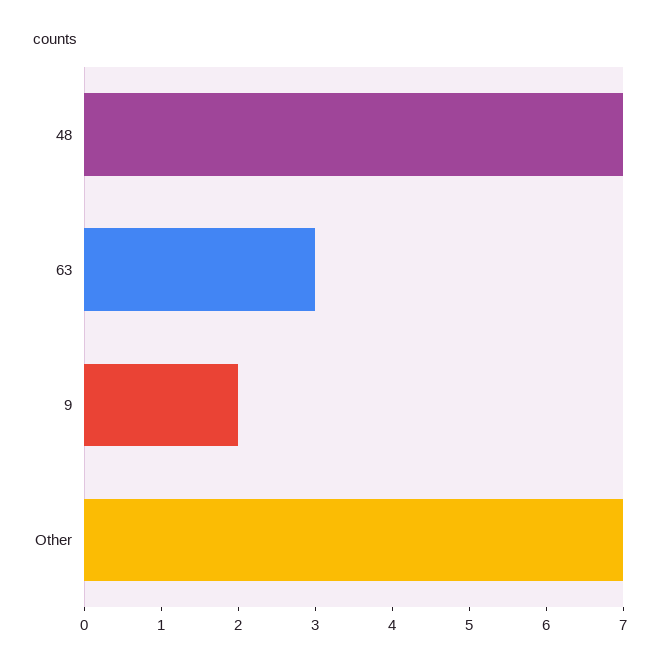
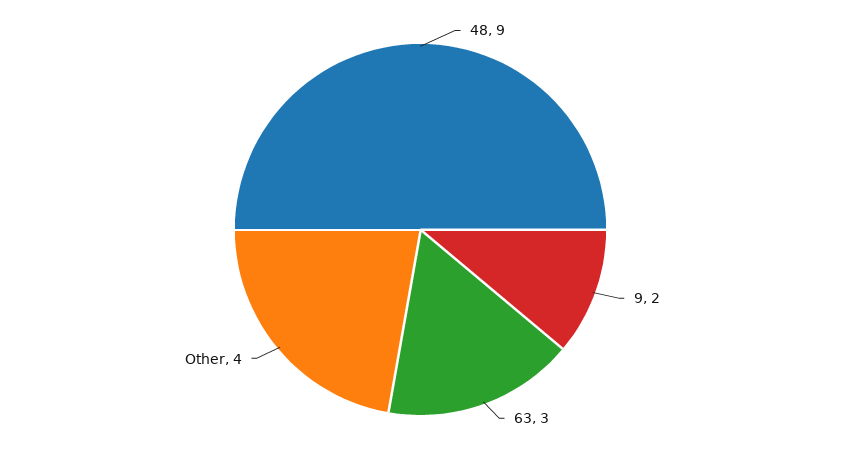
48: 7 -> 9
Other: 7 -> 4

